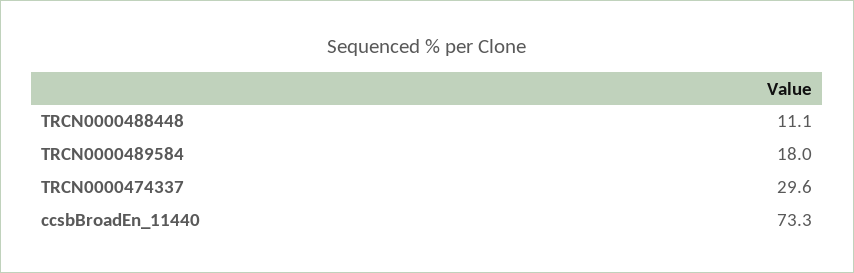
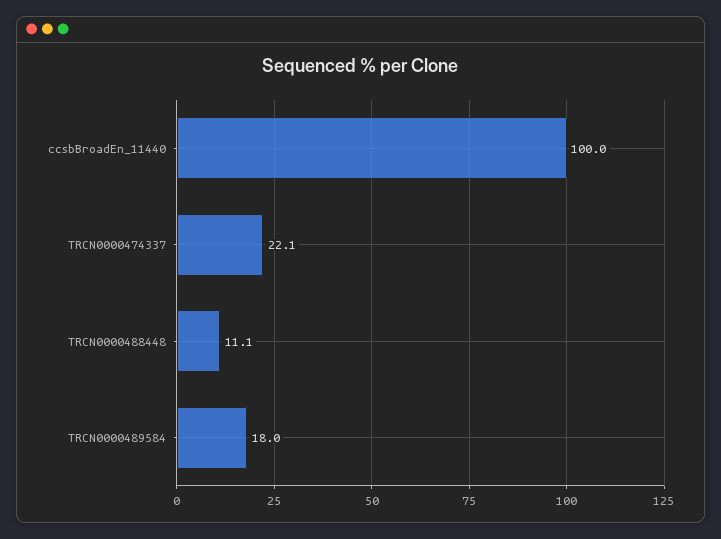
TRCN0000474337: 29.6 -> 22.1
ccsbBroadEn_11440: 73.3 -> 100

